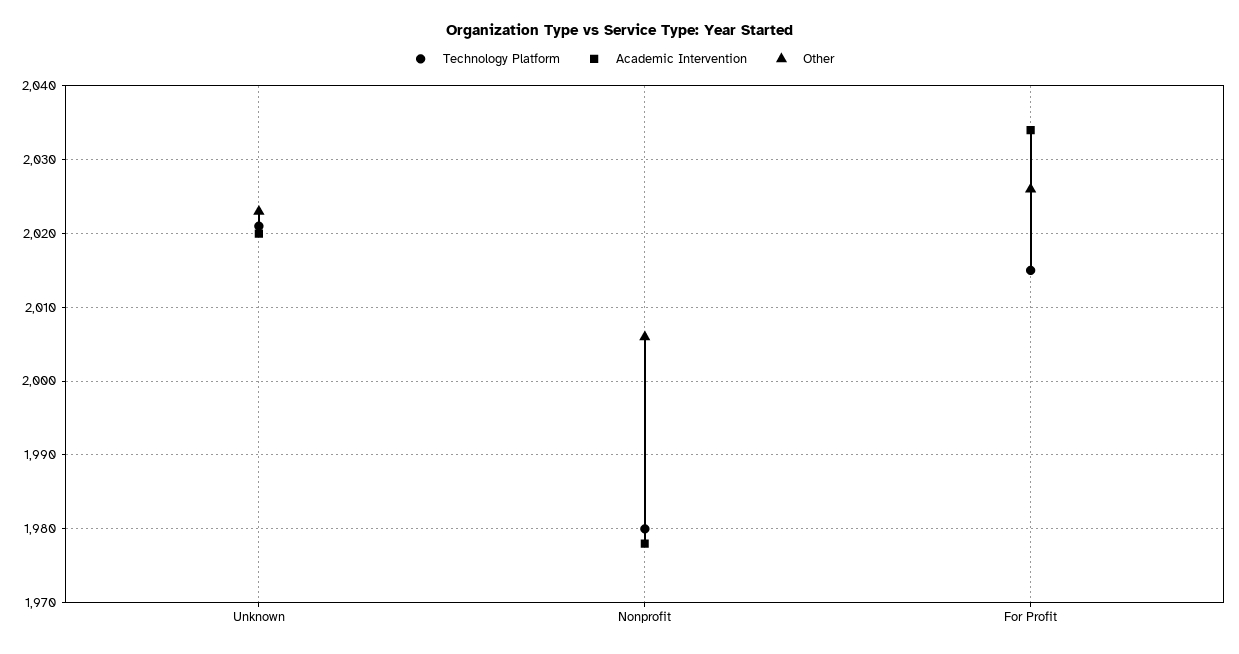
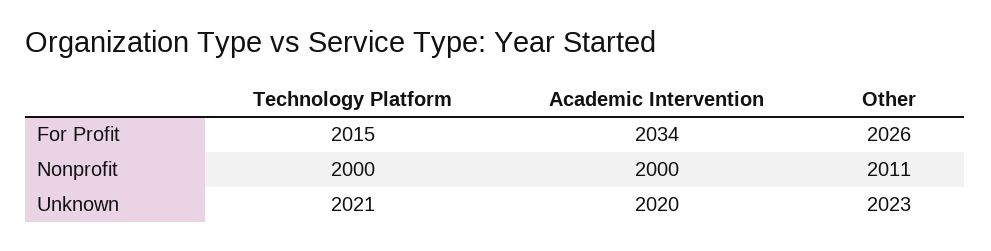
Technology Platform, Nonprofit: 1980 -> 2000
Academic Intervention, Nonprofit: 1978 -> 2000
Other, Nonprofit: 2006 -> 2011

